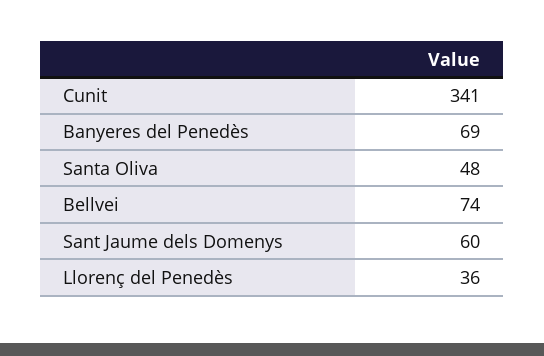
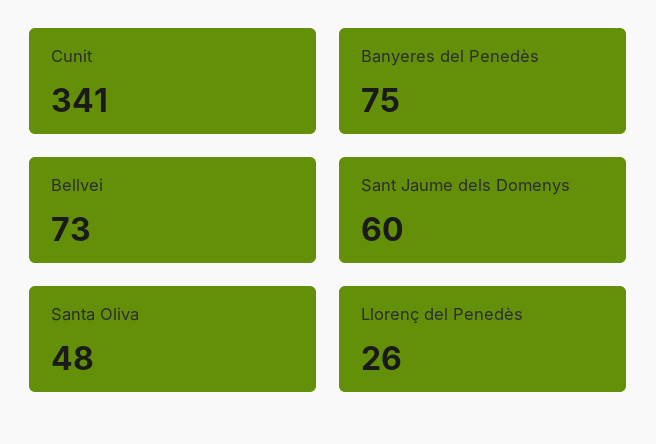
Banyeres del Penedès: 69 -> 75
Bellvei: 74 -> 73
Llorenç del Penedès: 36 -> 26

